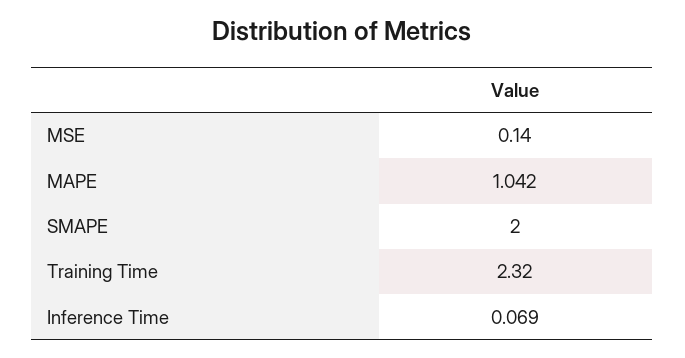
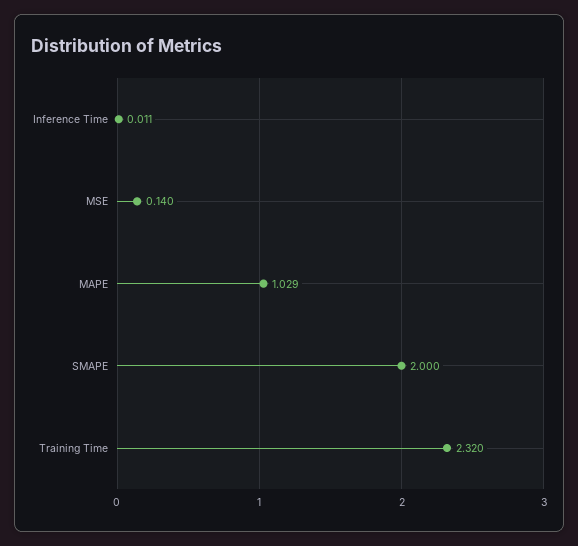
MAPE: 1.042 -> 1.029
Inference Time: 0.069 -> 0.011

